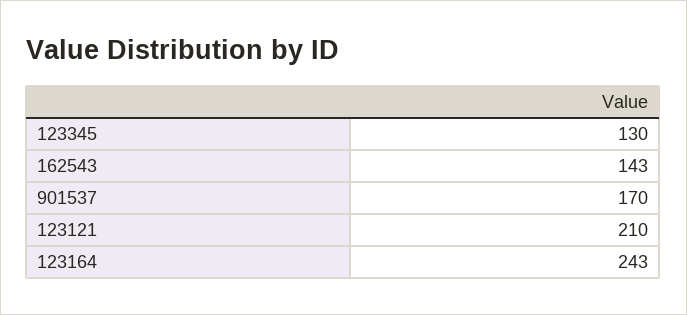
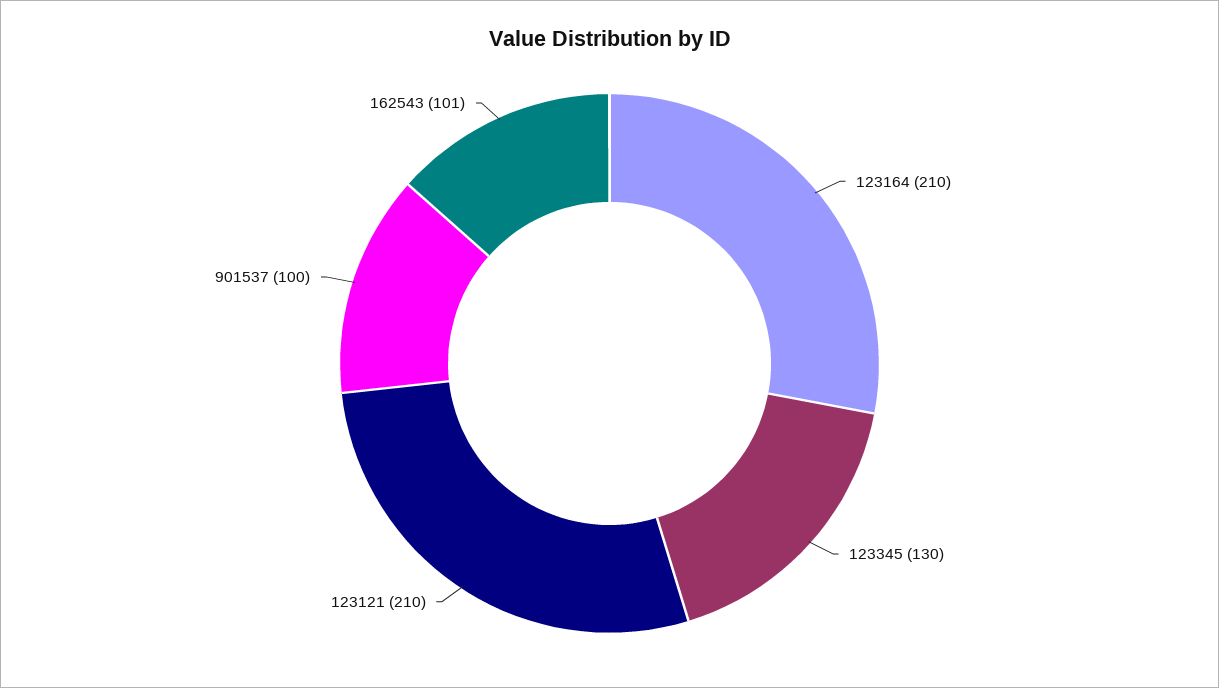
162543: 143 -> 101
901537: 170 -> 100
123164: 243 -> 210

